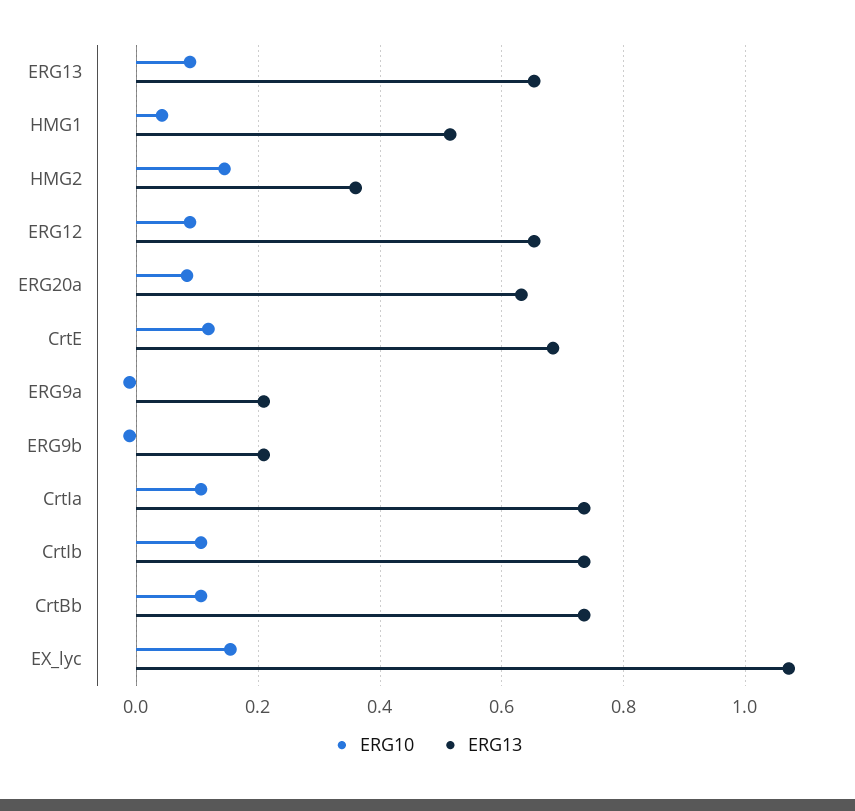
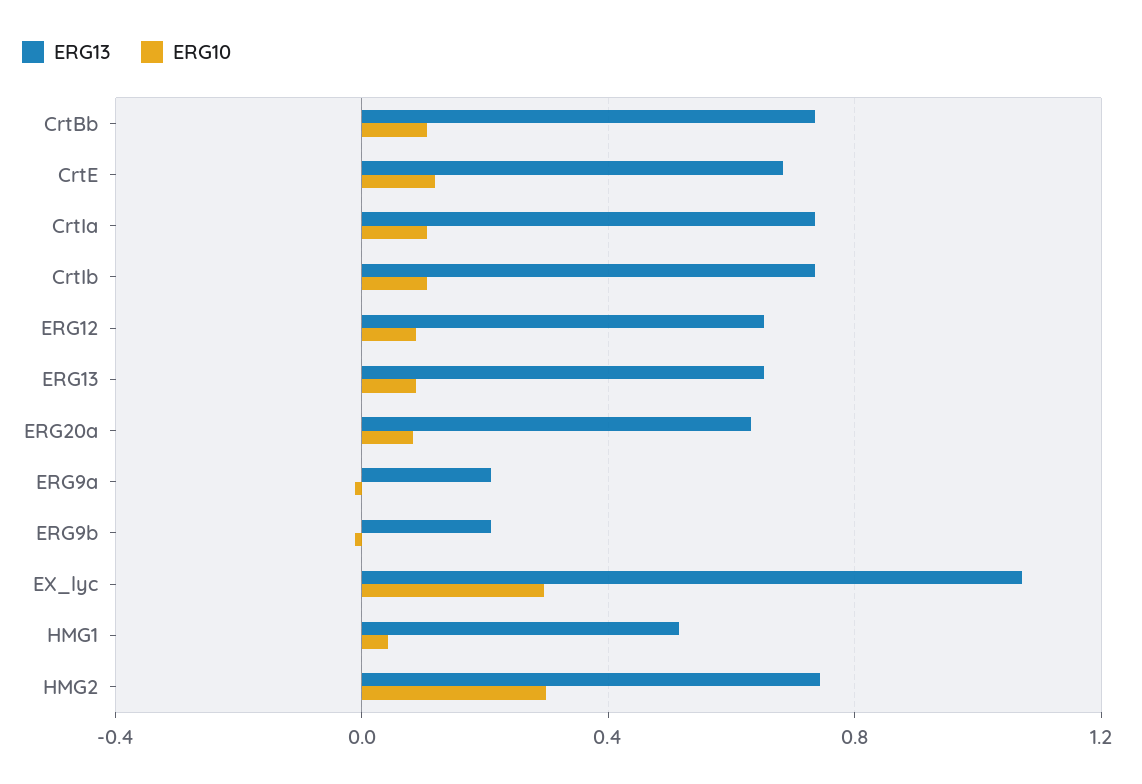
ERG10, HMG2: 0.14 -> 0.3
ERG13, HMG2: 0.36 -> 0.75
ERG10, EX_lyc: 0.16 -> 0.3

